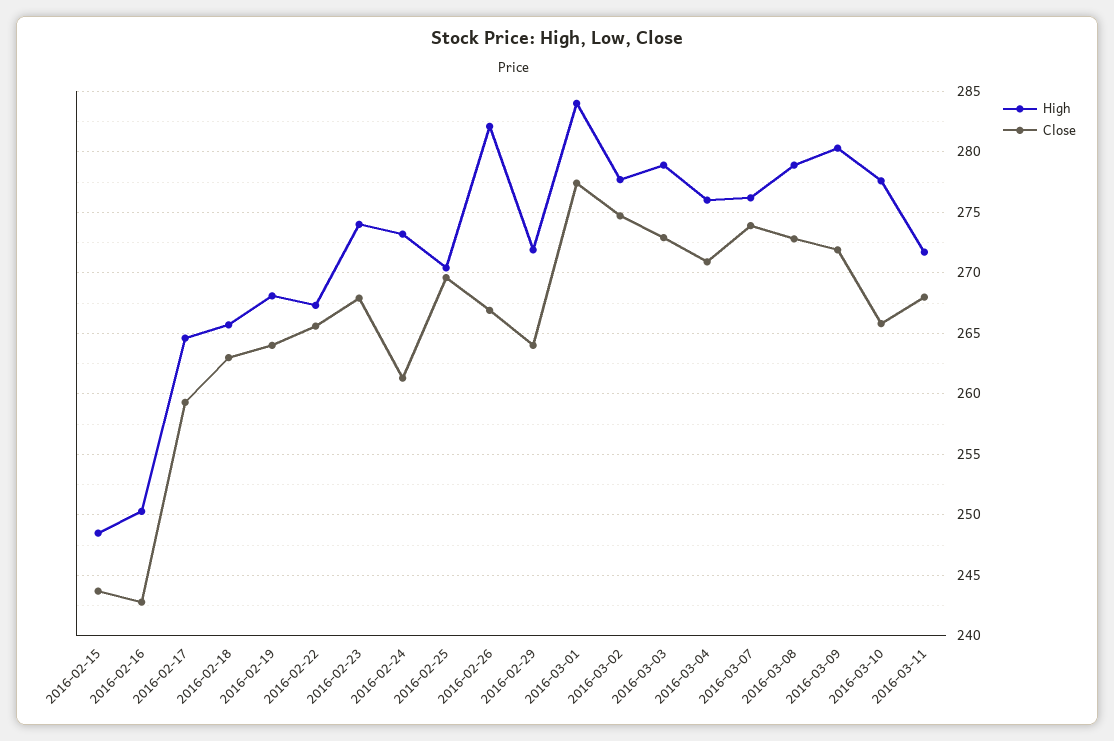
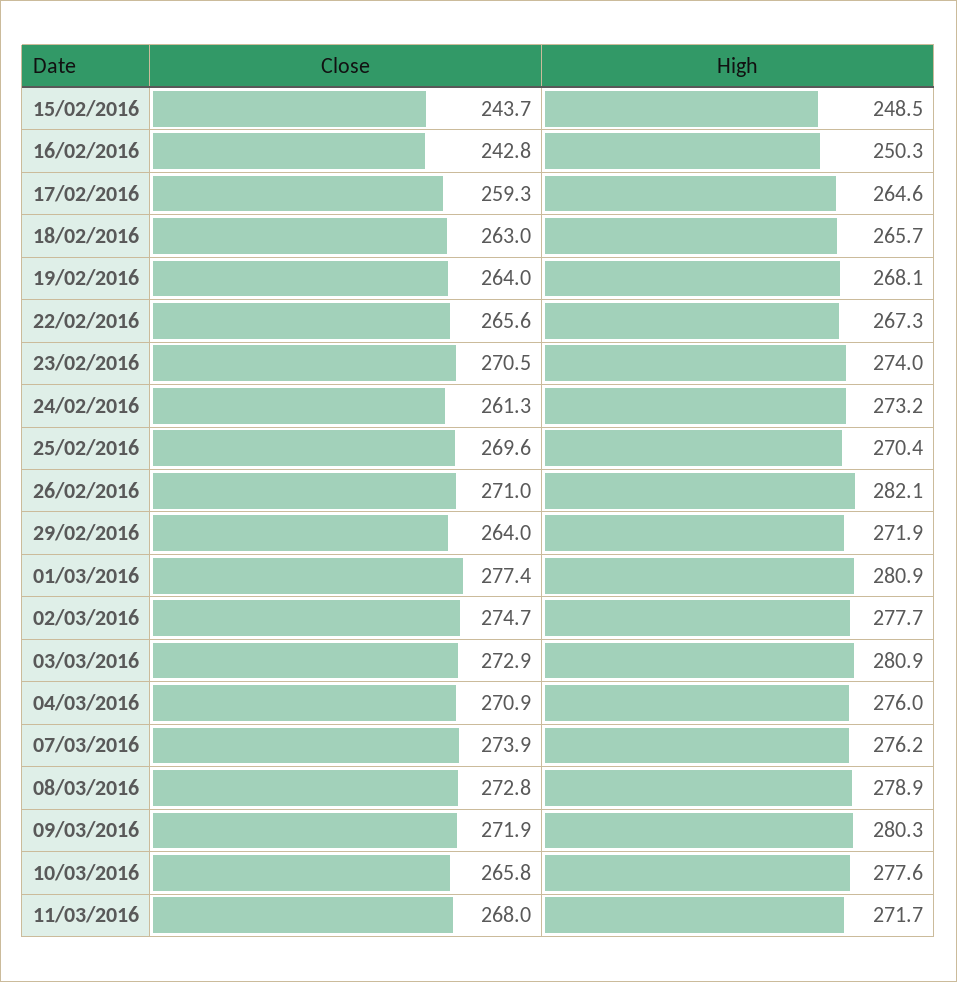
Close, 2016-02-23: 268 -> 270.5
Close, 2016-02-26: 267 -> 271
High, 2016-03-01: 284 -> 280.9
High, 2016-03-03: 279 -> 280.9

